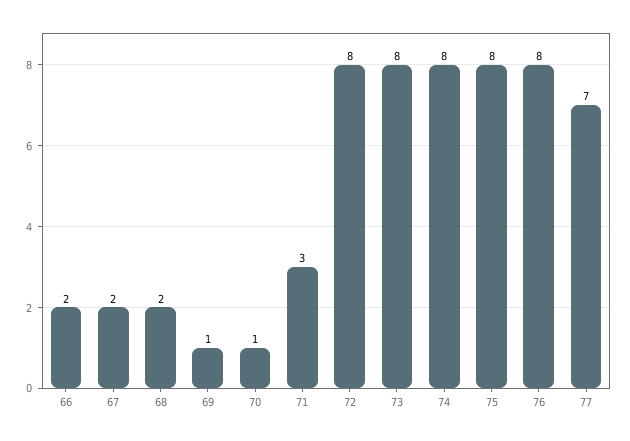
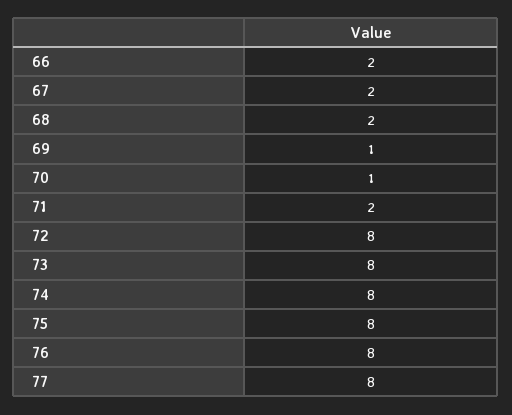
71: 3 -> 2
77: 7 -> 8

